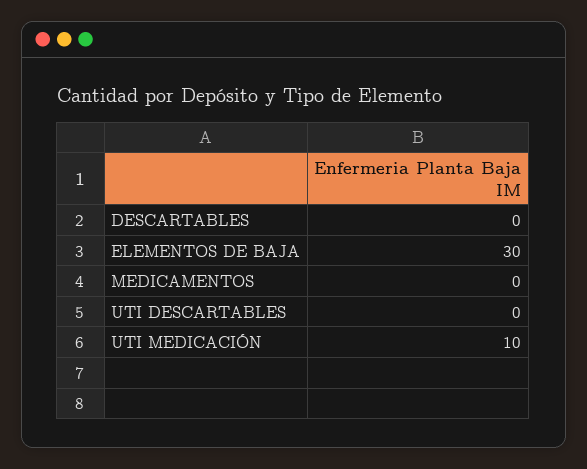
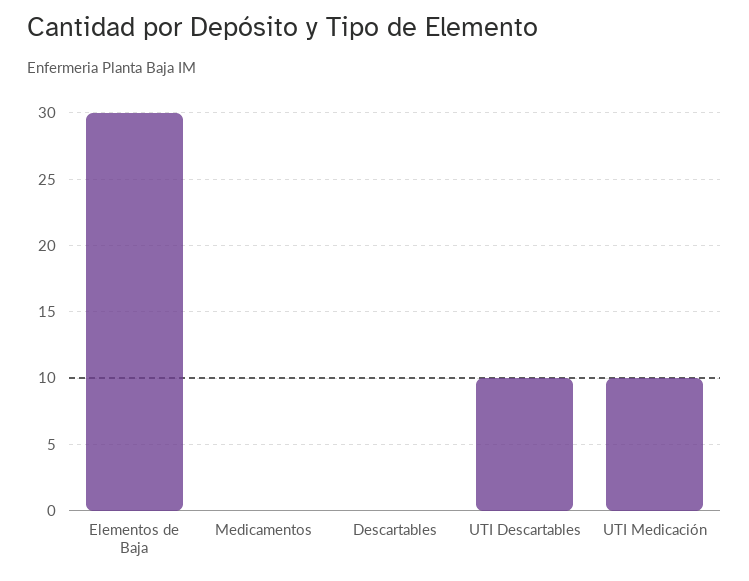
UTI DESCARTABLES: 0 -> 10

